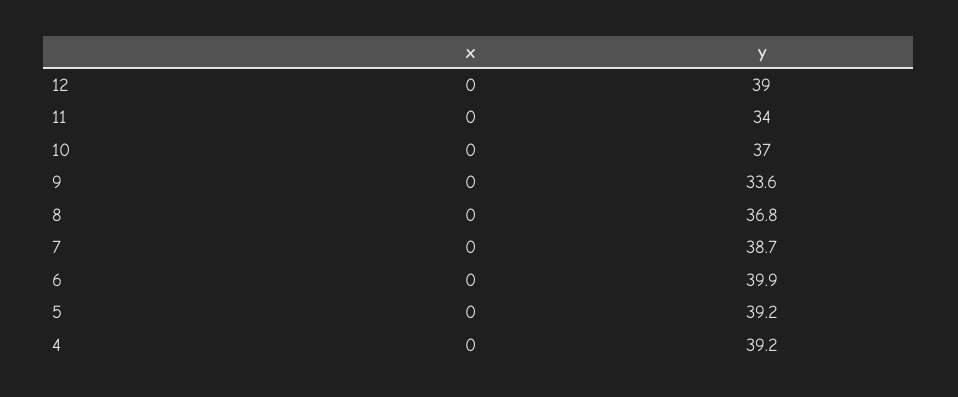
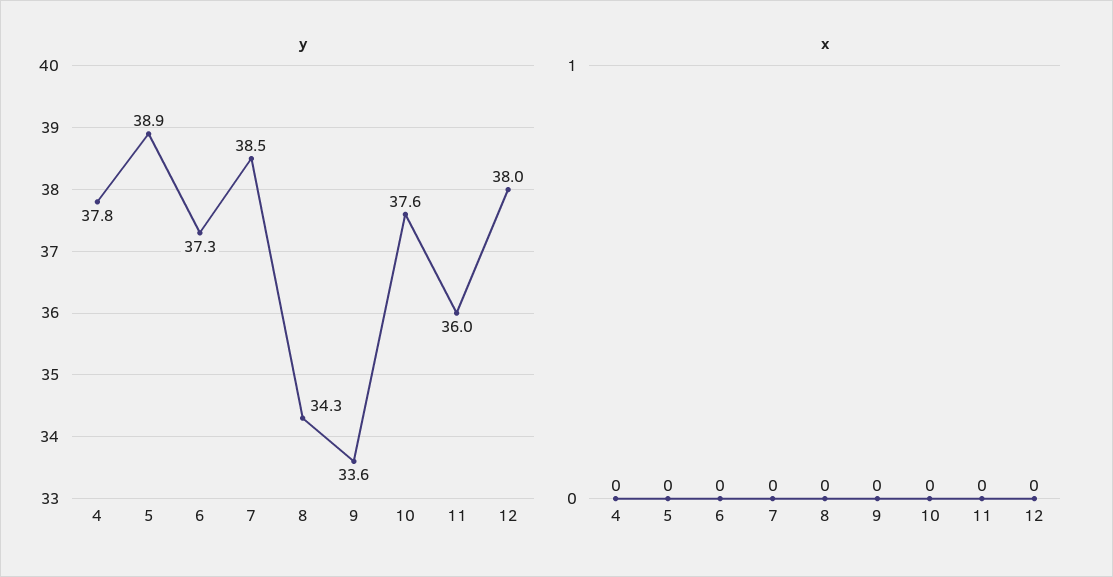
y, 12: 39 -> 38
y, 11: 34 -> 36
y, 10: 37 -> 37.6
y, 8: 36.8 -> 34.3
y, 7: 38.7 -> 38.5
y, 6: 39.9 -> 37.3
y, 5: 39.2 -> 38.9
y, 4: 39.2 -> 37.8

